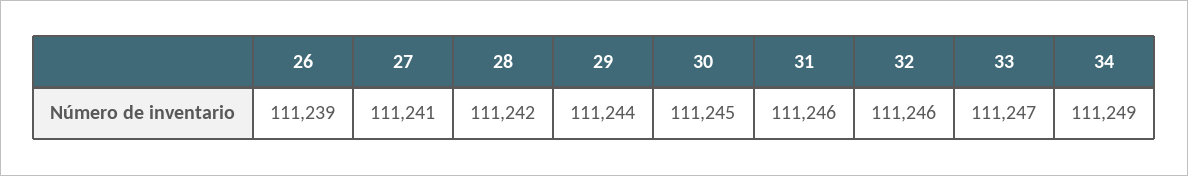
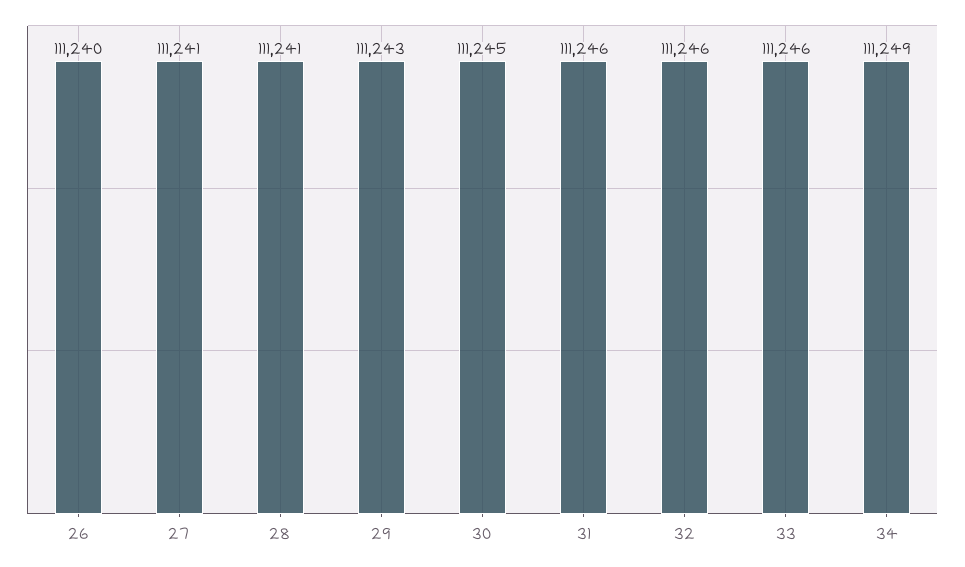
26: 111239 -> 111240
28: 111242 -> 111241
29: 111244 -> 111243
33: 111247 -> 111246

